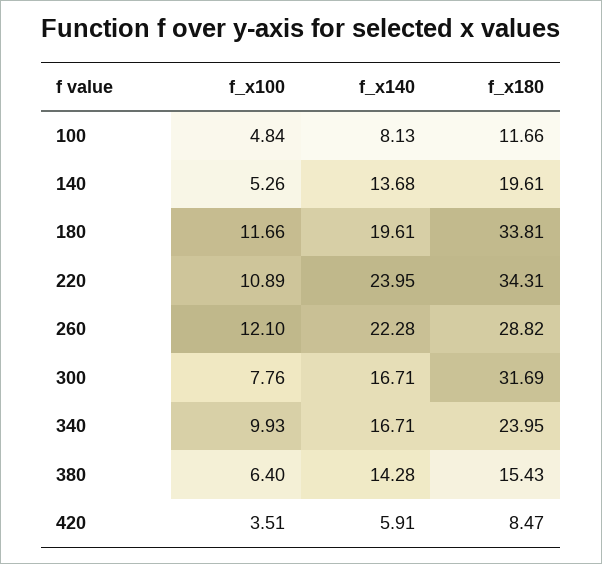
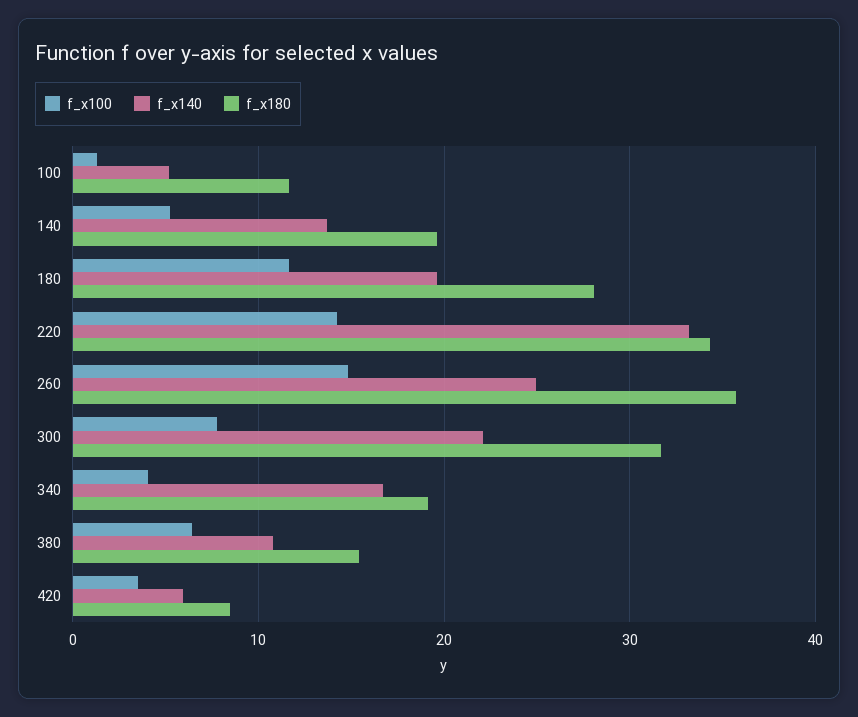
f_x100, 100: 4.84 -> 1
f_x140, 100: 8.13 -> 5
f_x180, 180: 33.81 -> 28
f_x100, 220: 10.89 -> 14
f_x140, 220: 23.95 -> 33
f_x100, 260: 12.1 -> 15
f_x140, 260: 22.28 -> 25
f_x180, 260: 28.82 -> 36
f_x140, 300: 16.71 -> 22
f_x100, 340: 9.93 -> 4
f_x180, 340: 23.95 -> 19
f_x140, 380: 14.28 -> 11

